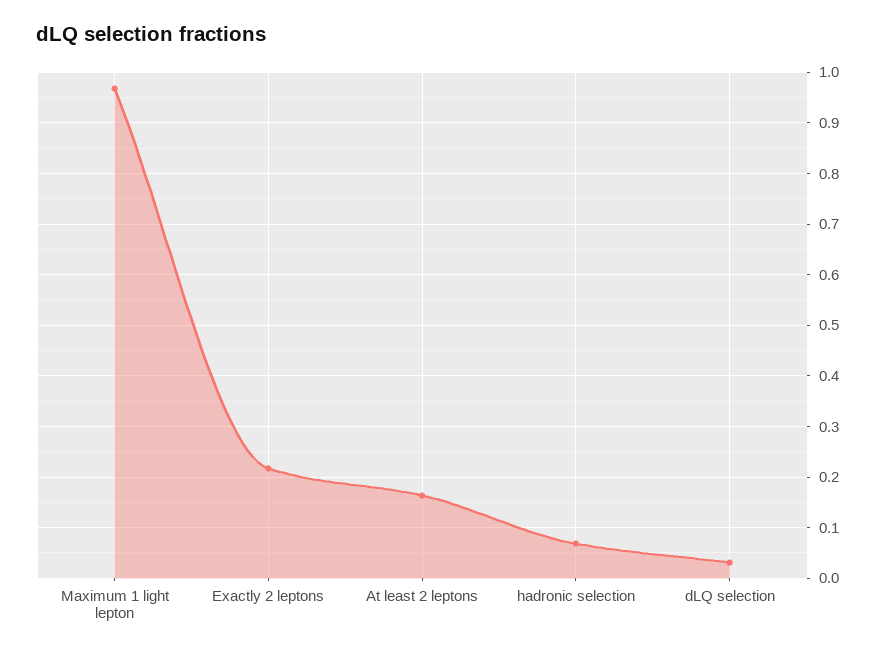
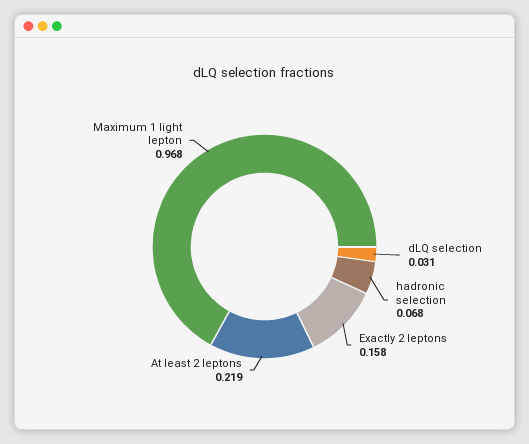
Exactly 2 leptons: 0.22 -> 0.158
At least 2 leptons: 0.16 -> 0.219

